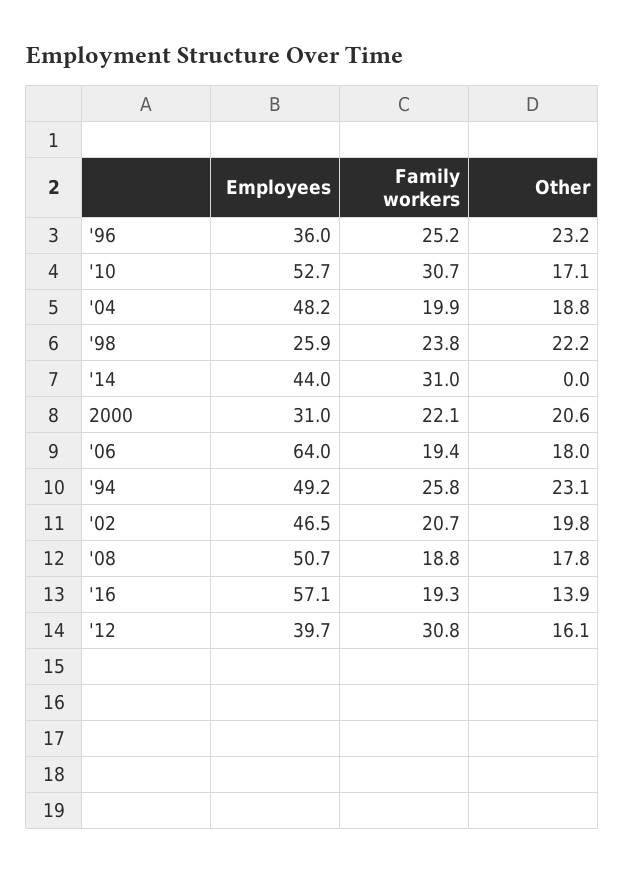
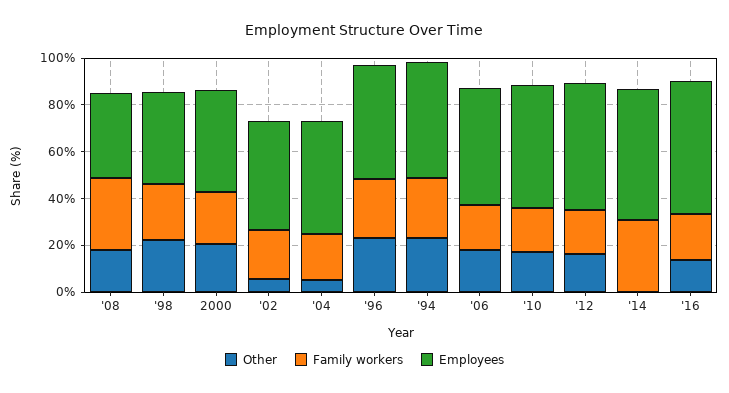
Employees, '96: 36 -> 50
Family workers, '10: 30.7 -> 20
Other, '04: 18.8 -> 5
Employees, '98: 25.9 -> 40
Employees, '14: 44 -> 55
Employees, 2000: 31 -> 45
Employees, '06: 64 -> 50
Other, '02: 19.8 -> 5
Employees, '08: 50.7 -> 35
Family workers, '08: 18.8 -> 30
Employees, '12: 39.7 -> 55
Family workers, '12: 30.8 -> 20

